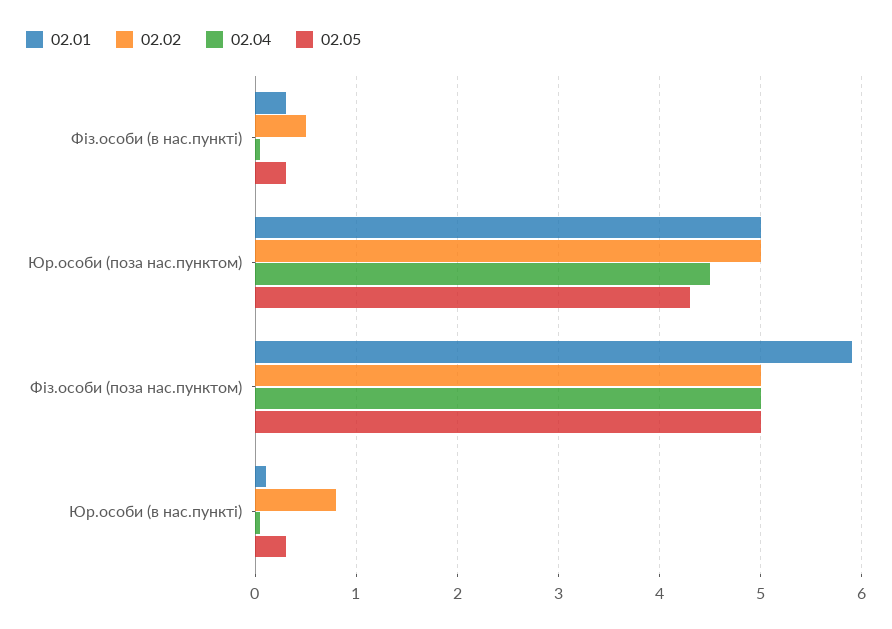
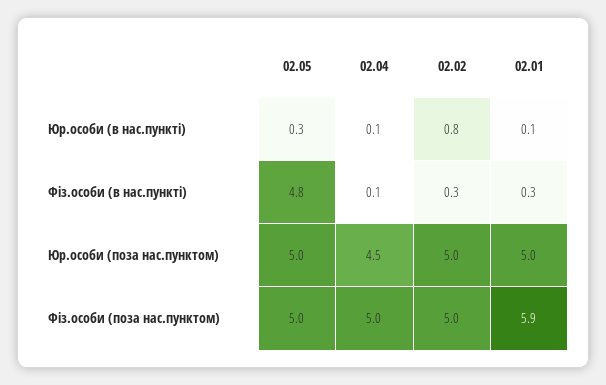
02.02, Фіз.особи (в нас.пункті): 0.5 -> 0.3
02.05, Фіз.особи (в нас.пункті): 0.3 -> 4.8
02.05, Юр.особи (поза нас.пунктом): 4.3 -> 5

